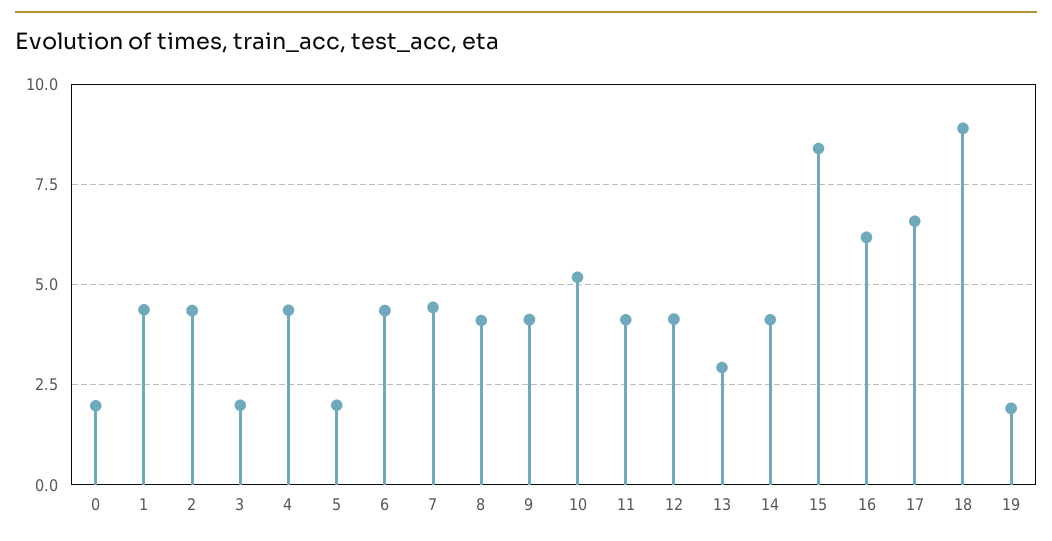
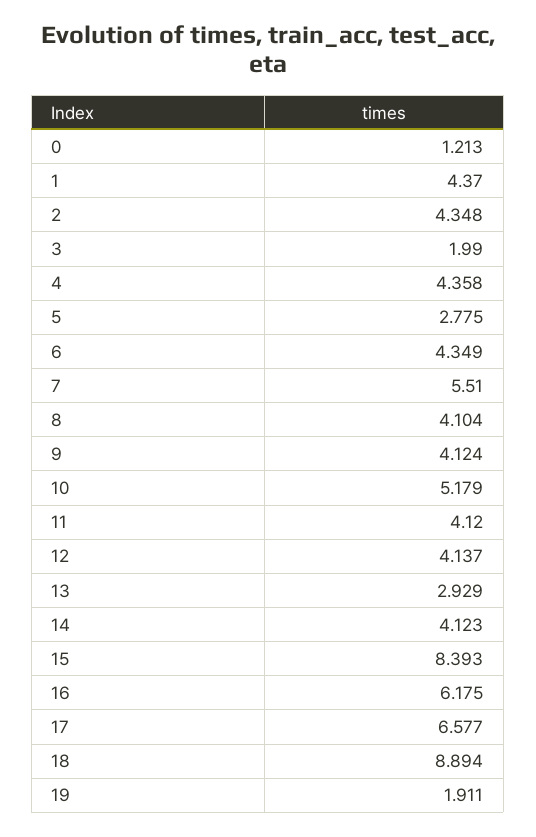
0: 2 -> 1.213
5: 2 -> 2.775
7: 4.5 -> 5.51

